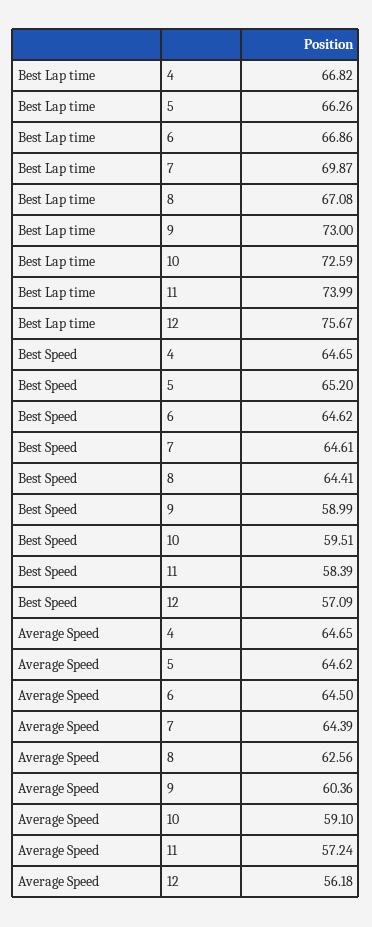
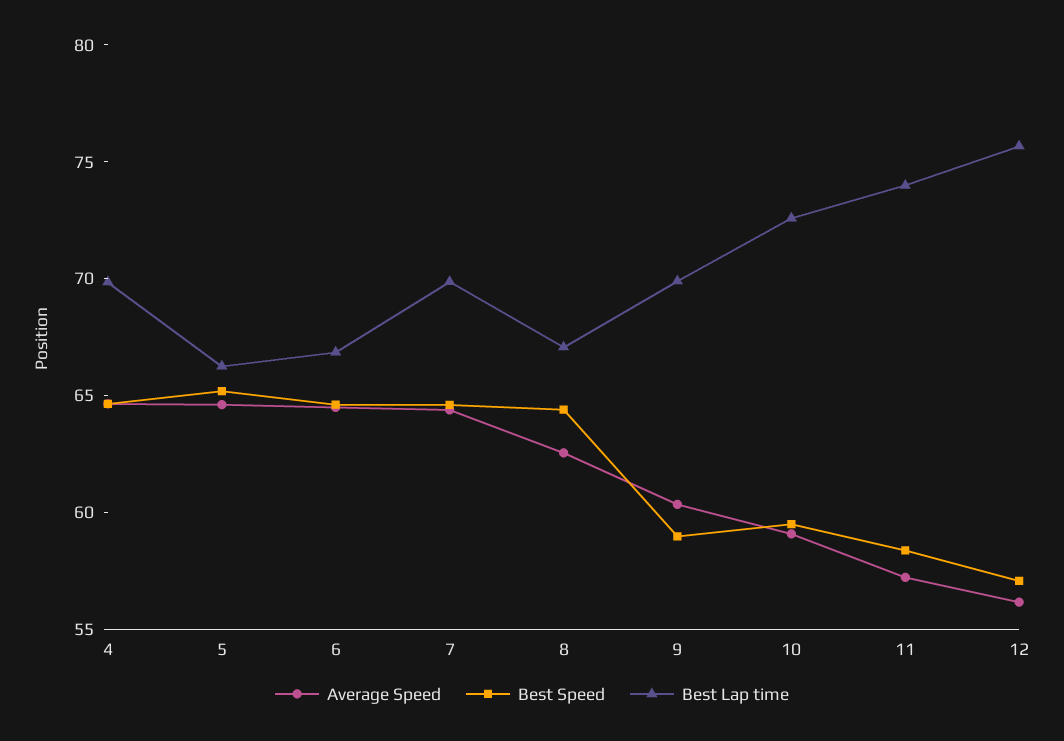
Best Lap time, 4: 66.82 -> 70
Best Lap time, 9: 73 -> 70

